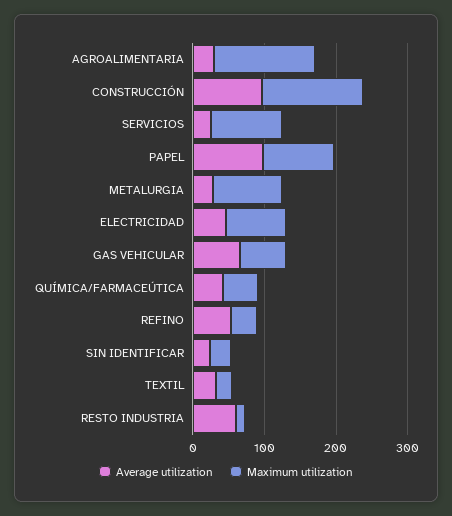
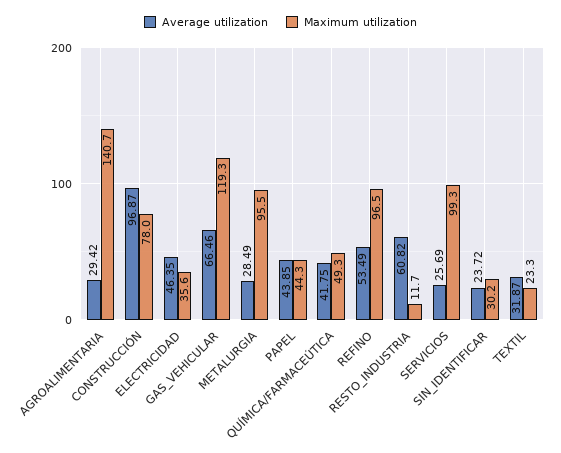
Maximum utilization, CONSTRUCCIÓN: 140 -> 78
Average utilization, PAPEL: 100 -> 43.85
Maximum utilization, PAPEL: 100 -> 44.3
Maximum utilization, ELECTRICIDAD: 80 -> 35.6
Maximum utilization, GAS VEHICULAR: 60 -> 119.3
Maximum utilization, REFINO: 40 -> 96.5

